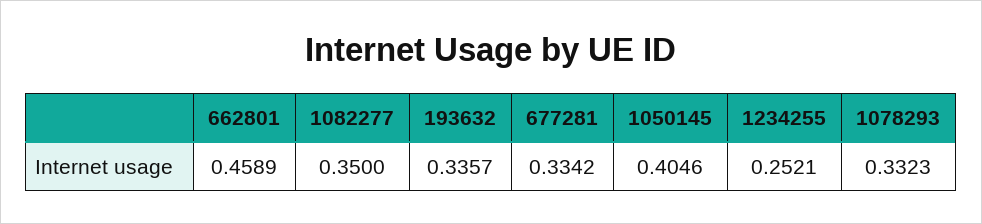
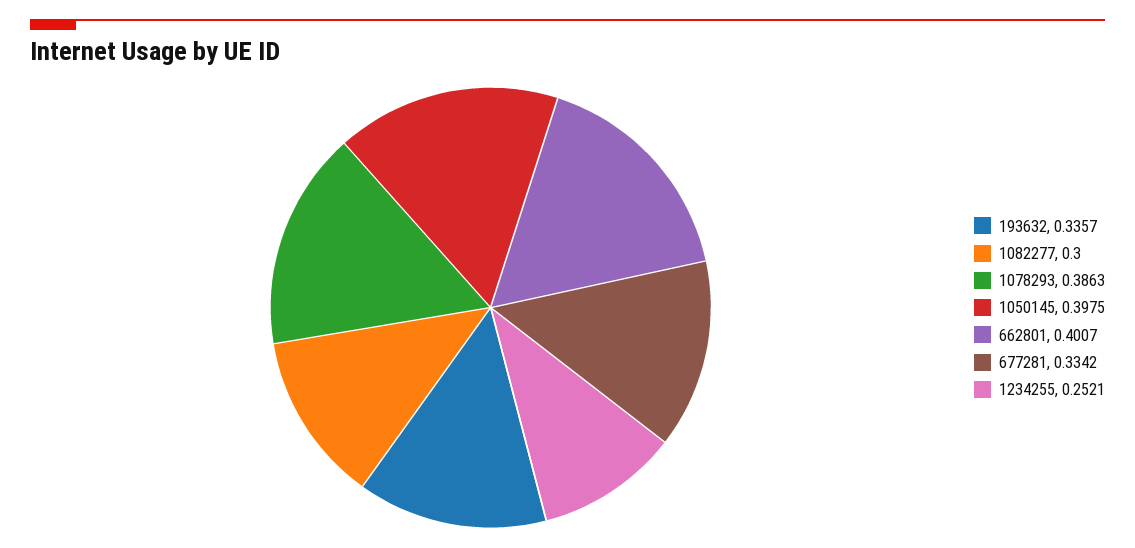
662801: 0.4589 -> 0.4007
1082277: 0.35 -> 0.3
1050145: 0.4046 -> 0.3975
1078293: 0.3323 -> 0.3863

